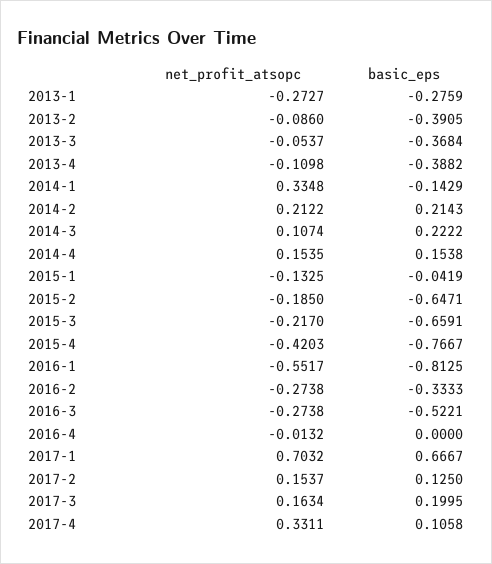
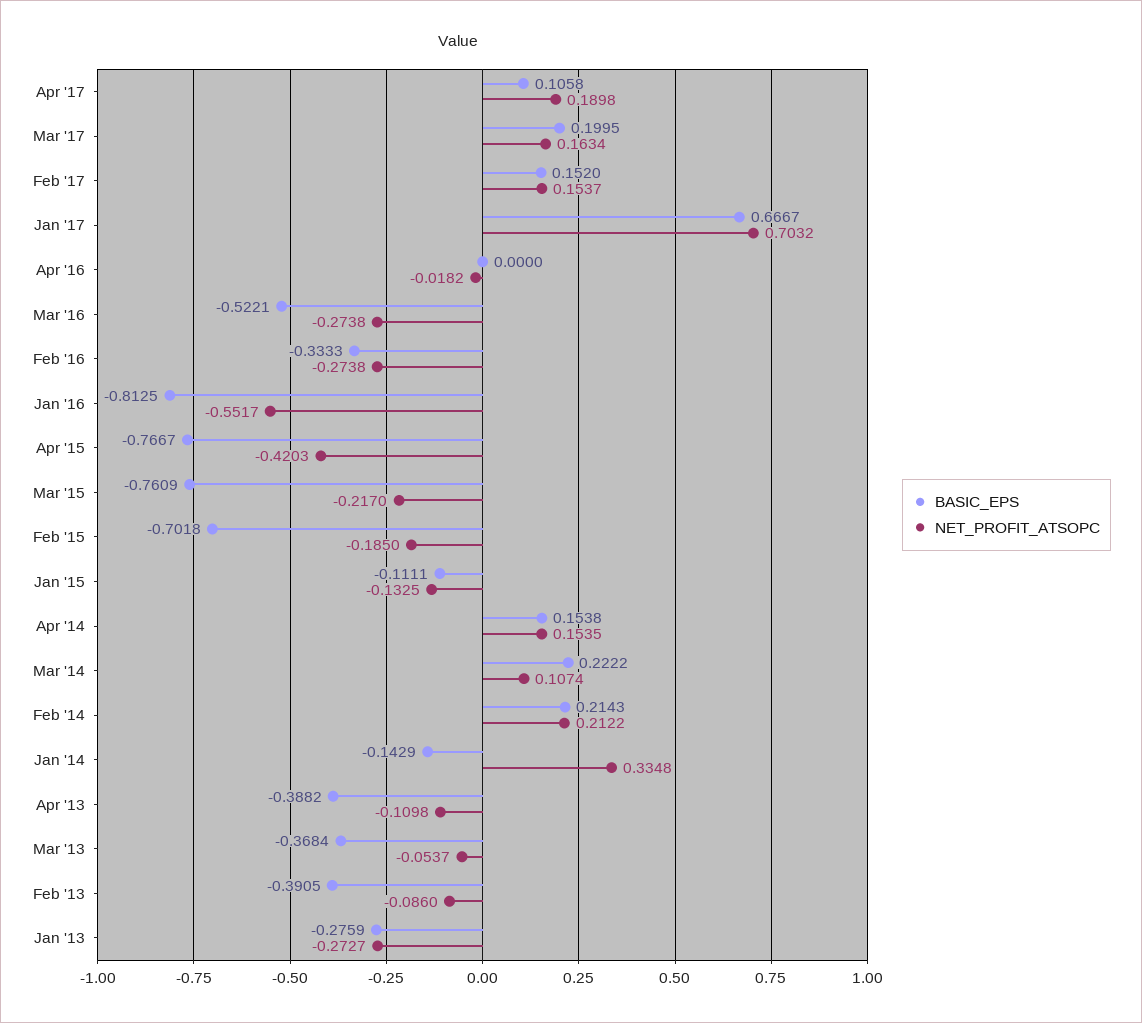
basic_eps, 2015-1: -0.0419 -> -0.1111
basic_eps, 2015-2: -0.6471 -> -0.7018
basic_eps, 2015-3: -0.6591 -> -0.7609
net_profit_atsopc, 2016-4: -0.0132 -> -0.0182
basic_eps, 2017-2: 0.125 -> 0.152
net_profit_atsopc, 2017-4: 0.3311 -> 0.1898

